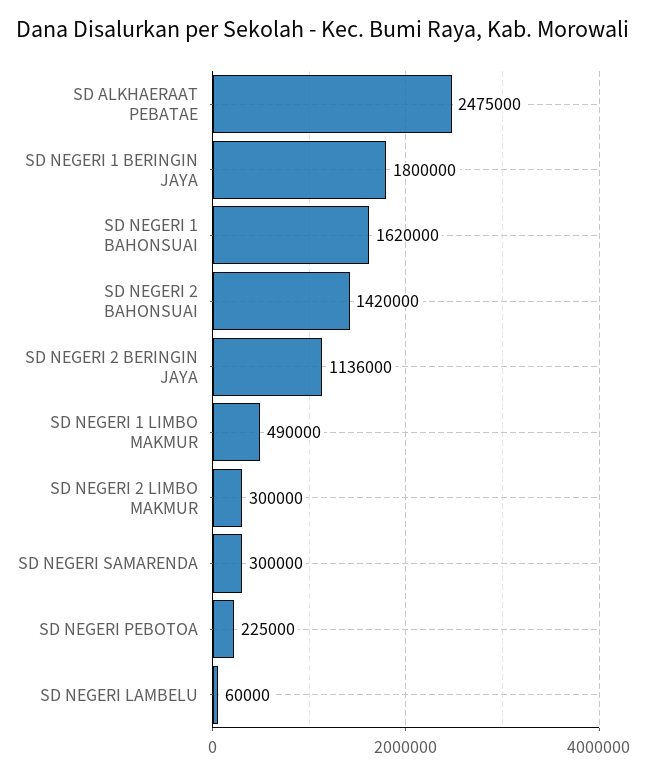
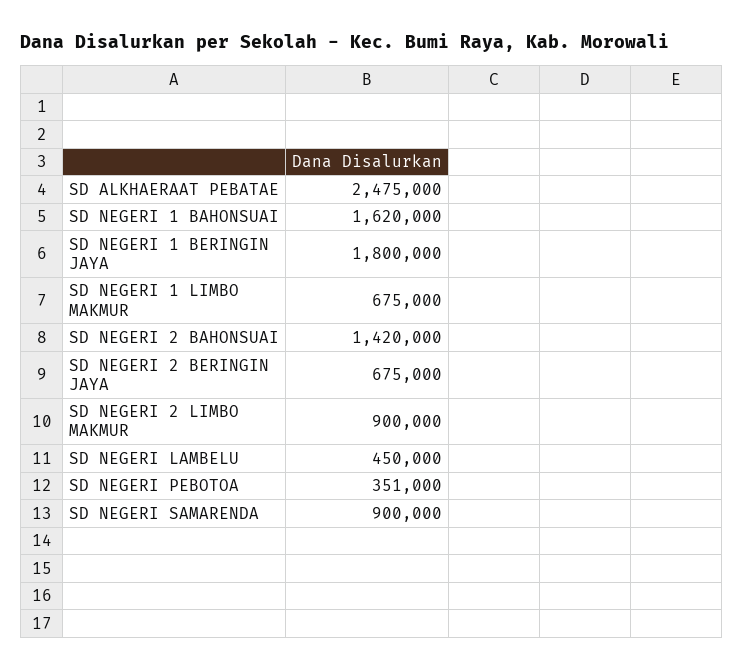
SD NEGERI 2 BERINGIN JAYA: 1136000 -> 675000
SD NEGERI 1 LIMBO MAKMUR: 490000 -> 675000
SD NEGERI 2 LIMBO MAKMUR: 300000 -> 900000
SD NEGERI SAMARENDA: 300000 -> 900000
SD NEGERI PEBOTOA: 225000 -> 351000
SD NEGERI LAMBELU: 60000 -> 450000

